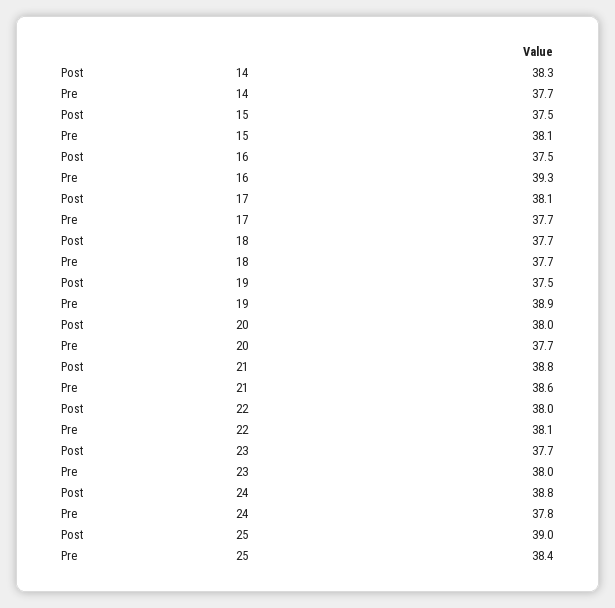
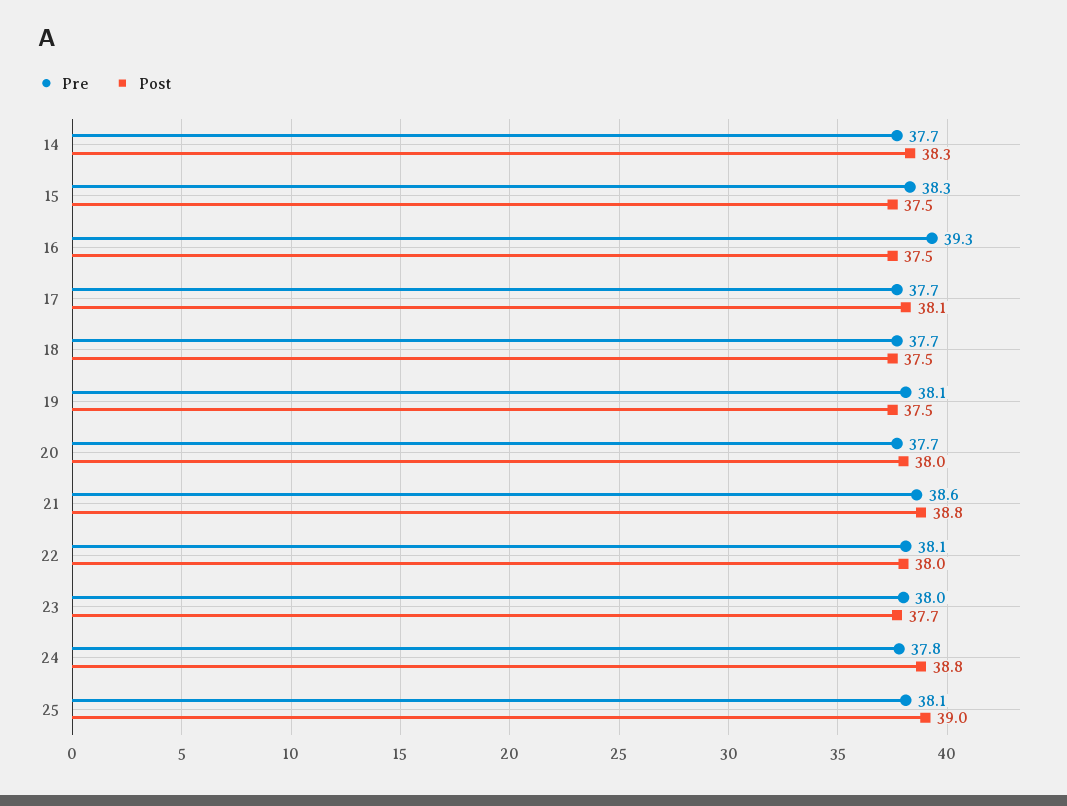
Pre, 15: 38.1 -> 38.3
Post, 18: 37.7 -> 37.5
Pre, 19: 38.9 -> 38.1
Pre, 25: 38.4 -> 38.1

